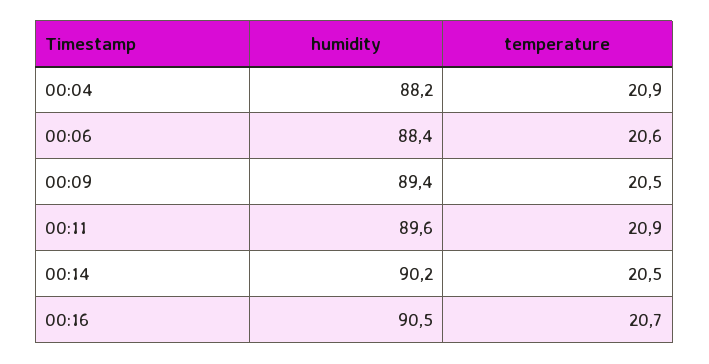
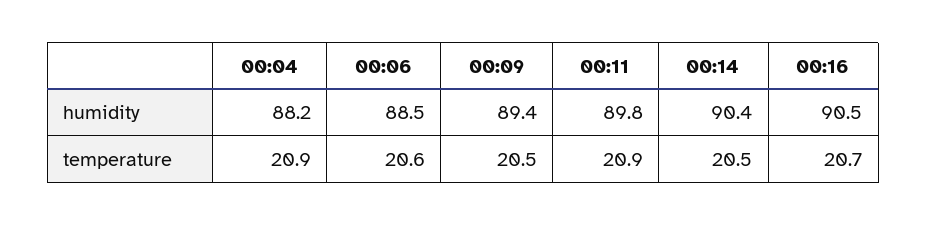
humidity, 00:06: 88.4 -> 88.5
humidity, 00:11: 89.6 -> 89.8
humidity, 00:14: 90.2 -> 90.4

